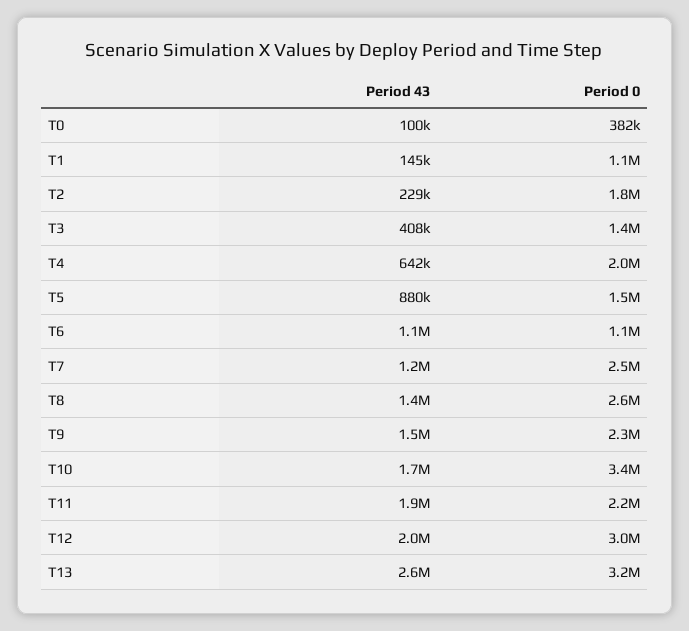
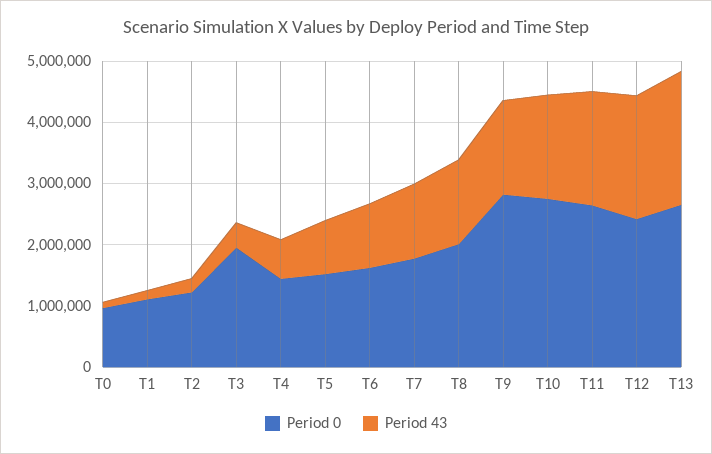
Period 0, T0: 382000 -> 1000000
Period 0, T2: 1800000 -> 1200000
Period 0, T3: 1400000 -> 2000000
Period 0, T4: 2000000 -> 1400000
Period 0, T6: 1100000 -> 1600000
Period 0, T7: 2500000 -> 1800000
Period 0, T8: 2600000 -> 2000000
Period 0, T9: 2300000 -> 2800000
Period 0, T10: 3400000 -> 2800000
Period 0, T11: 2200000 -> 2600000
Period 0, T12: 3000000 -> 2400000
Period 43, T13: 2600000 -> 2200000
Period 0, T13: 3200000 -> 2600000

